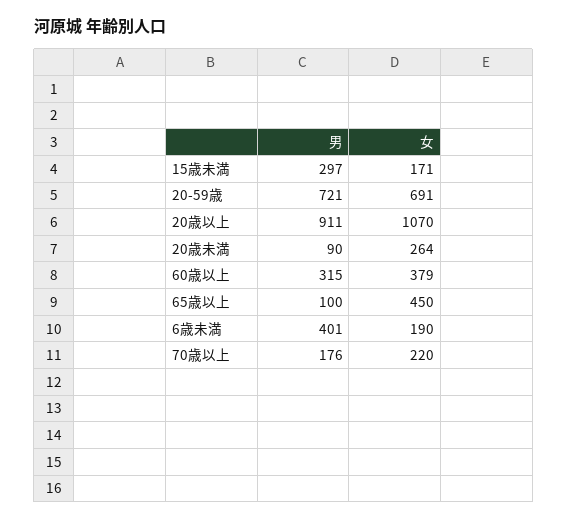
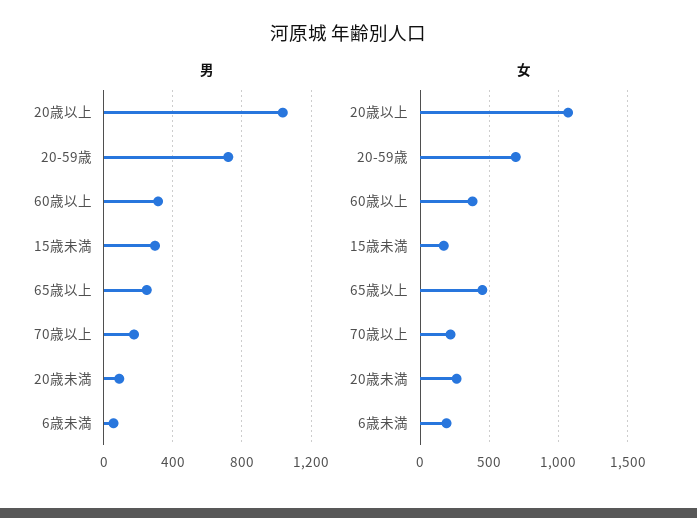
男, 20歳以上: 911 -> 1050
男, 65歳以上: 100 -> 250
男, 6歳未満: 401 -> 50

